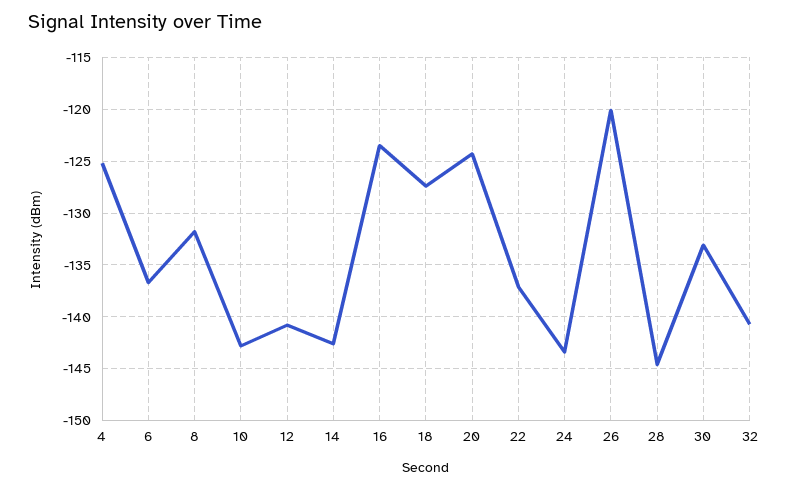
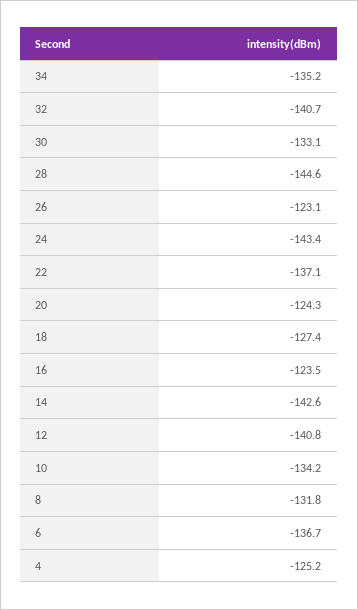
10: -143 -> -134.2
26: -120 -> -123.1
34: none -> -135.2

